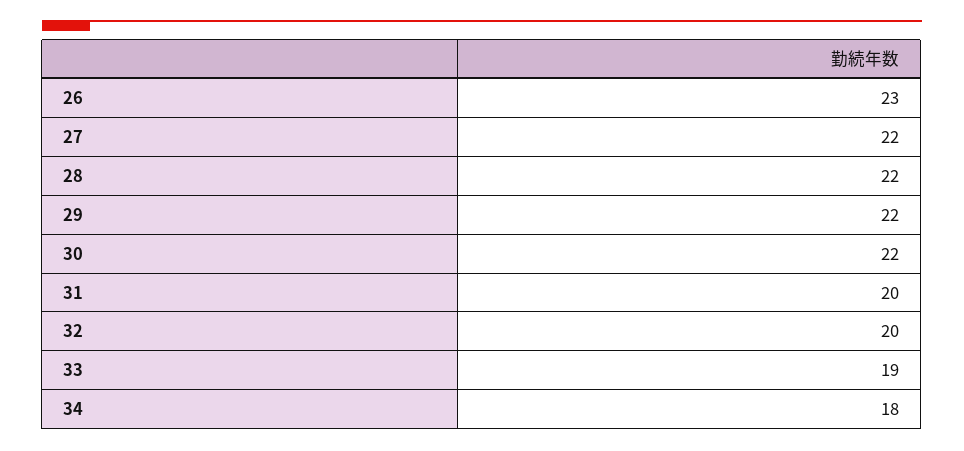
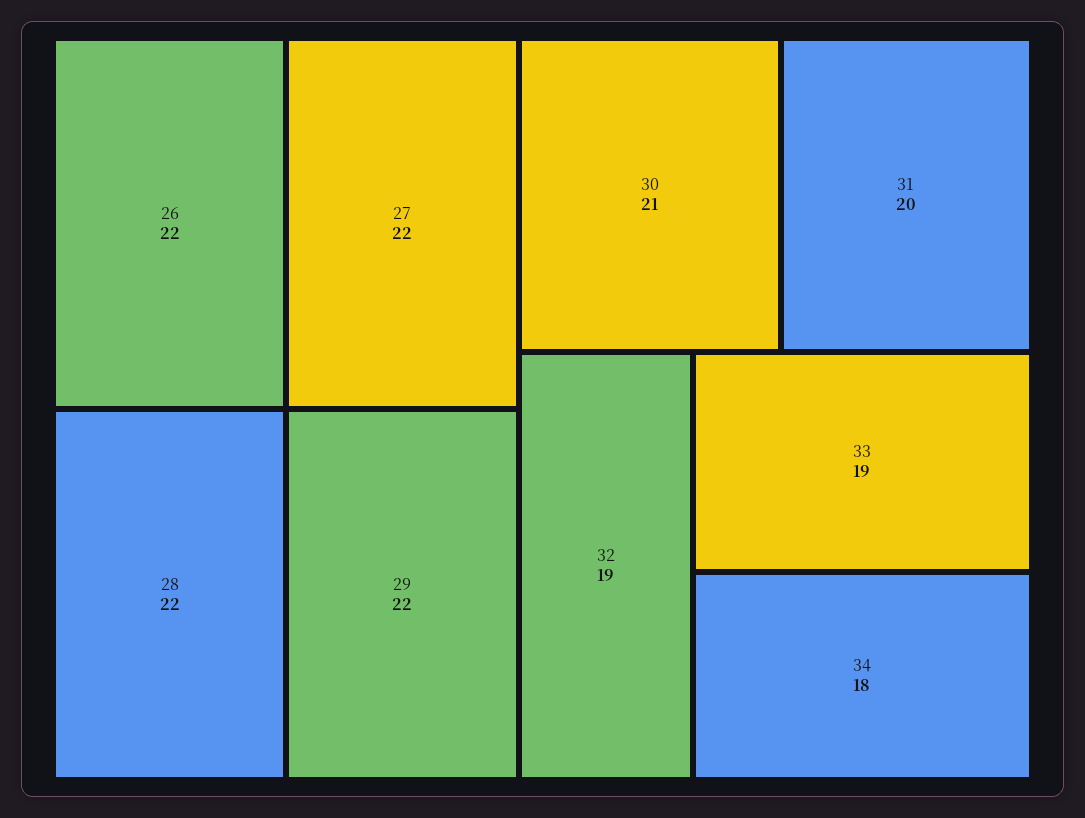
26: 23 -> 22
30: 22 -> 21
32: 20 -> 19

